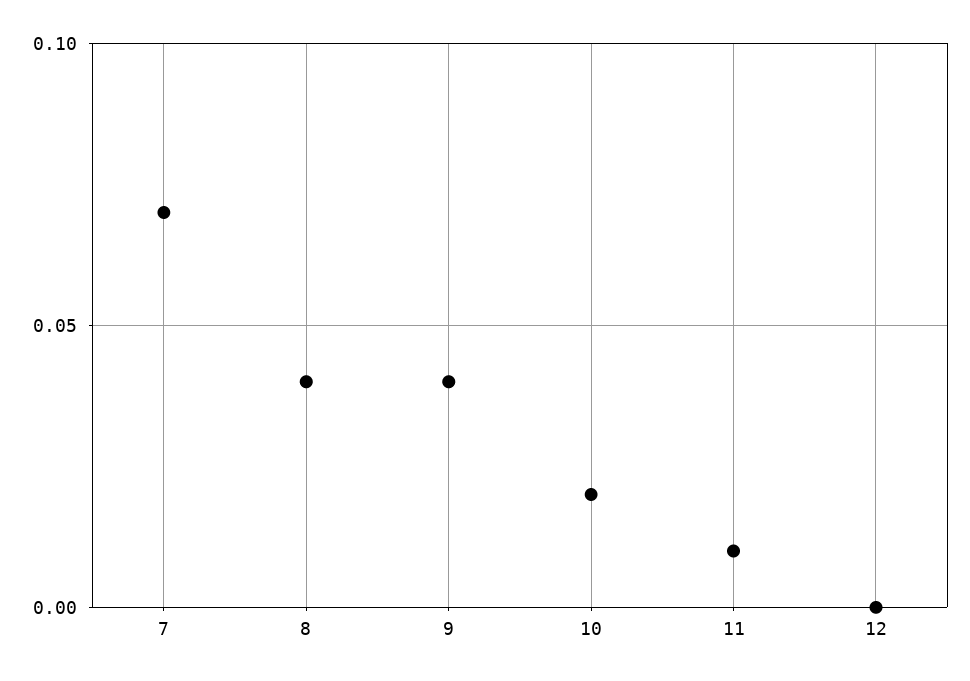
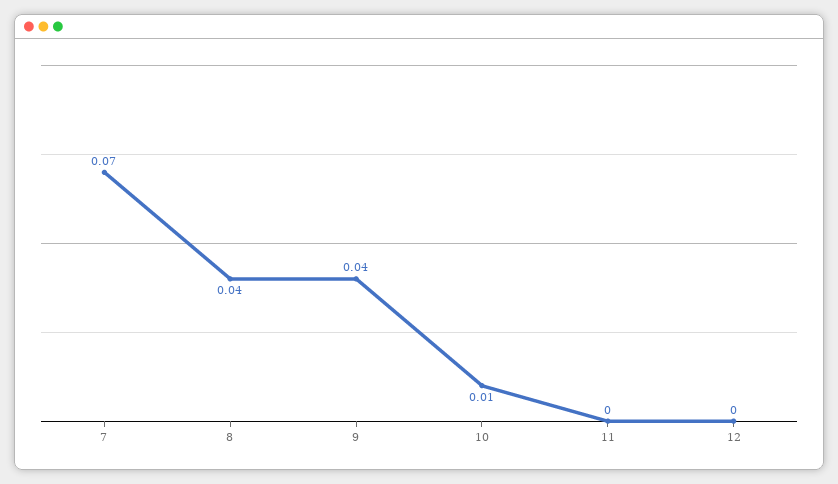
10: 0.02 -> 0.01
11: 0.01 -> 0

